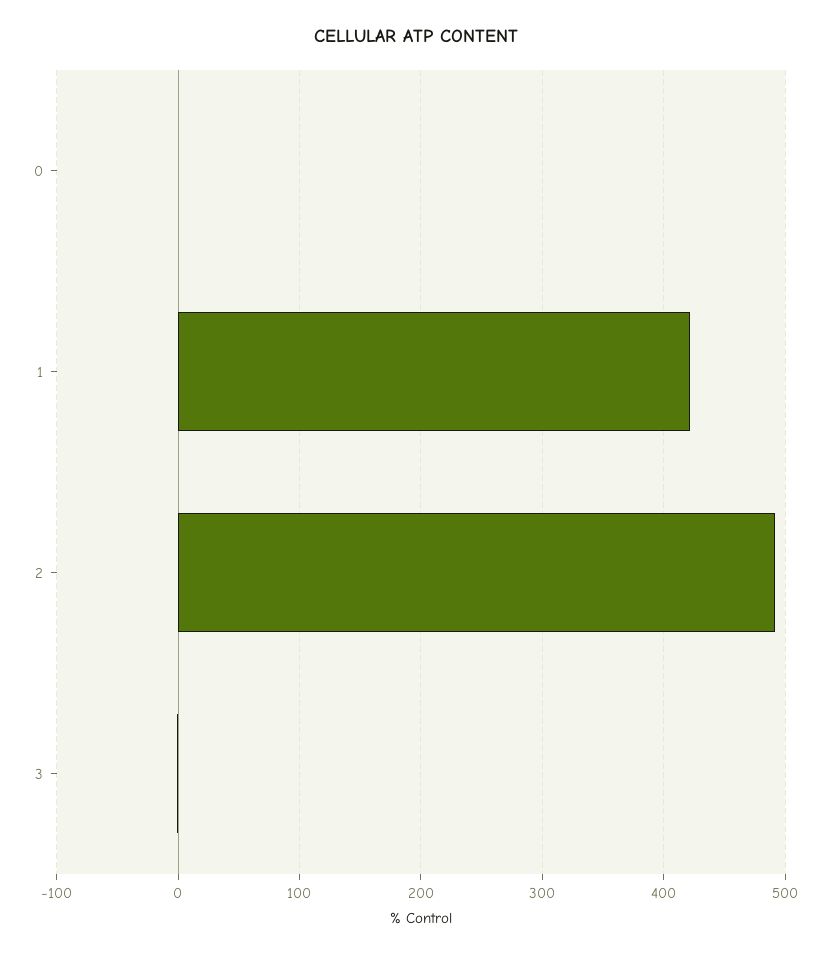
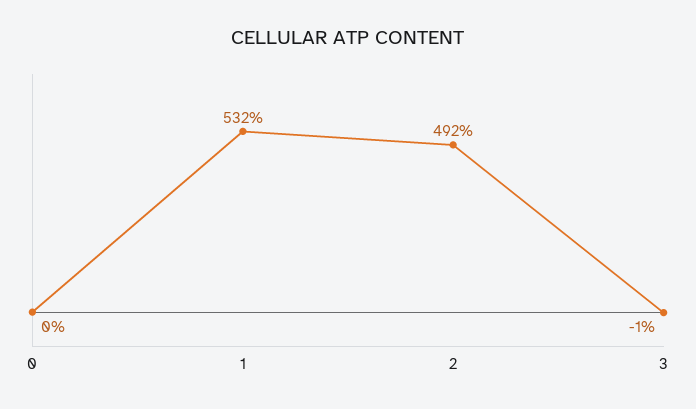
1: 420 -> 532

